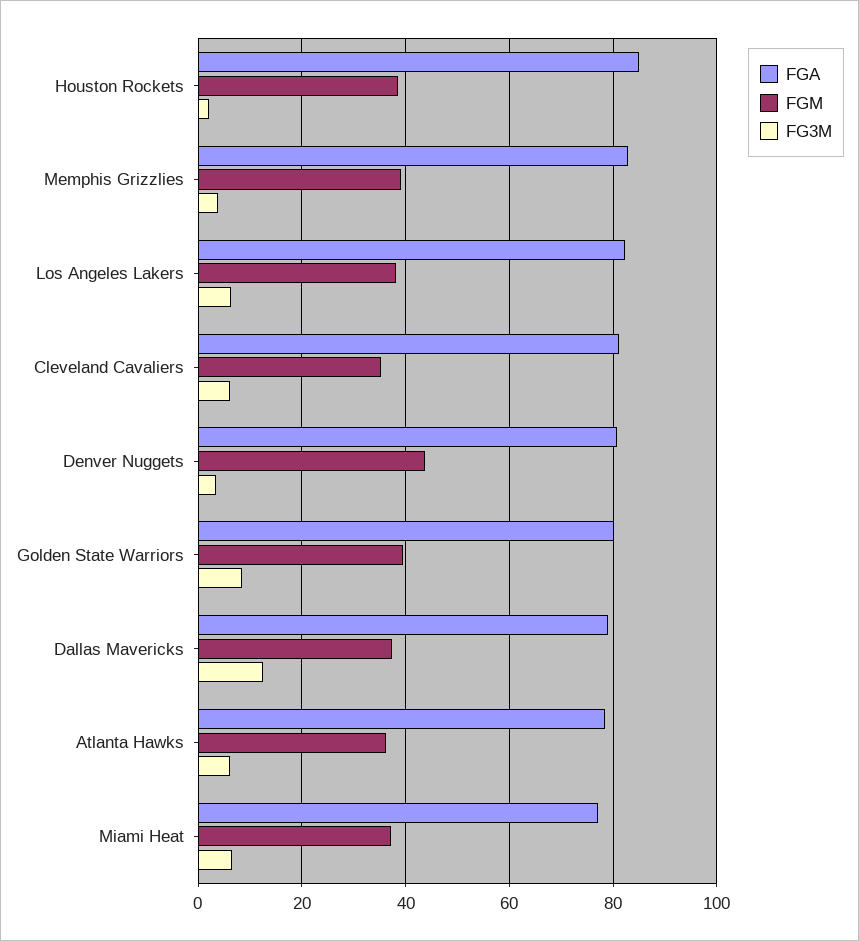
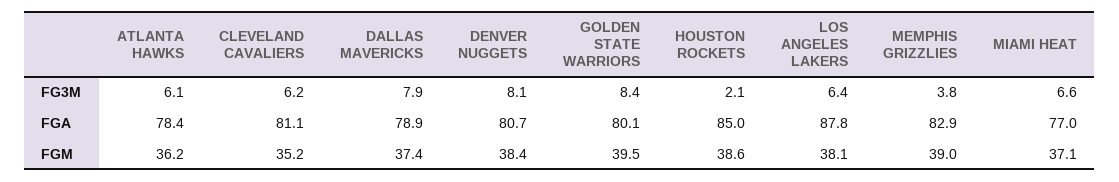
FGA, Los Angeles Lakers: 82 -> 87.8
FGM, Denver Nuggets: 44 -> 38.4
FG3M, Denver Nuggets: 4 -> 8.1
FG3M, Dallas Mavericks: 12 -> 7.9

